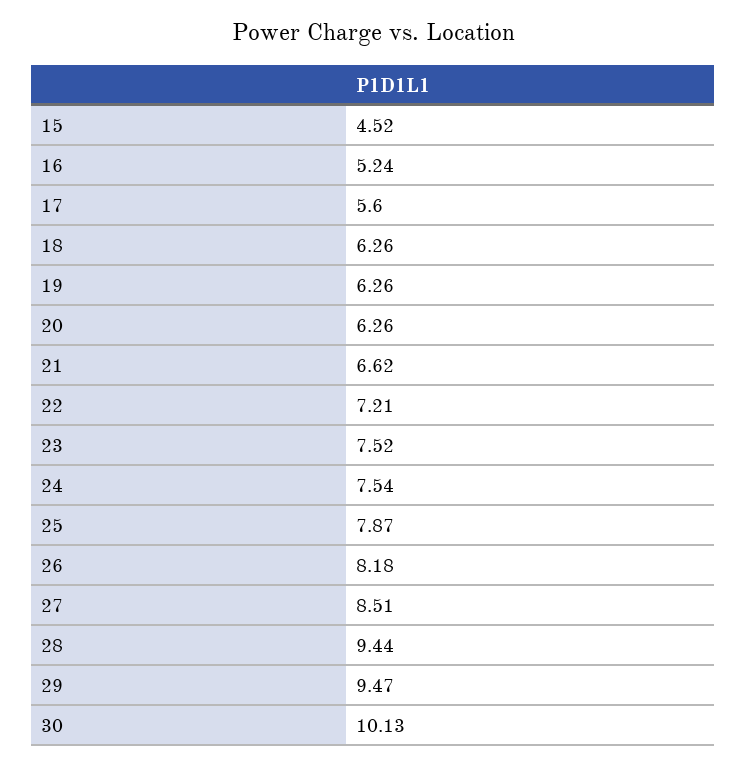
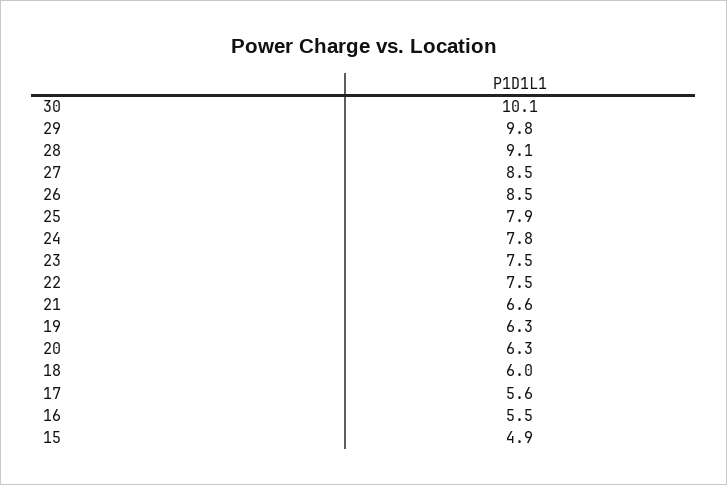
15: 4.52 -> 4.9
16: 5.24 -> 5.5
18: 6.26 -> 6
22: 7.21 -> 7.5
24: 7.54 -> 7.8
26: 8.18 -> 8.5
28: 9.44 -> 9.1
29: 9.47 -> 9.8

